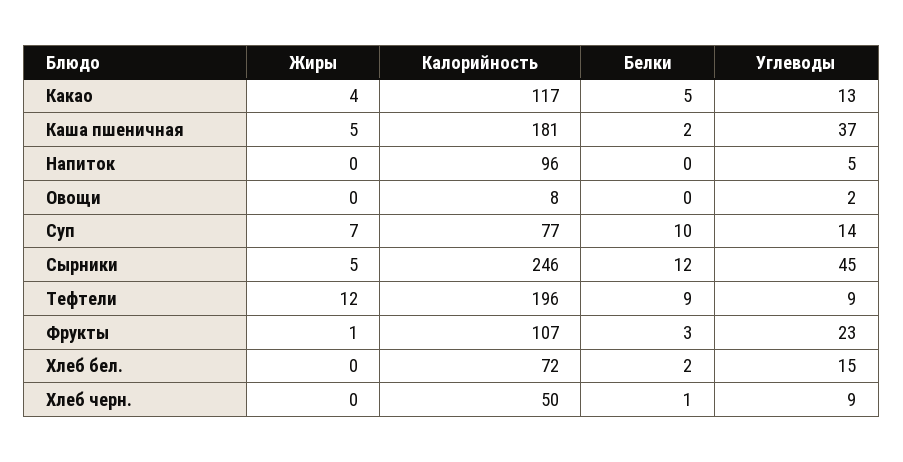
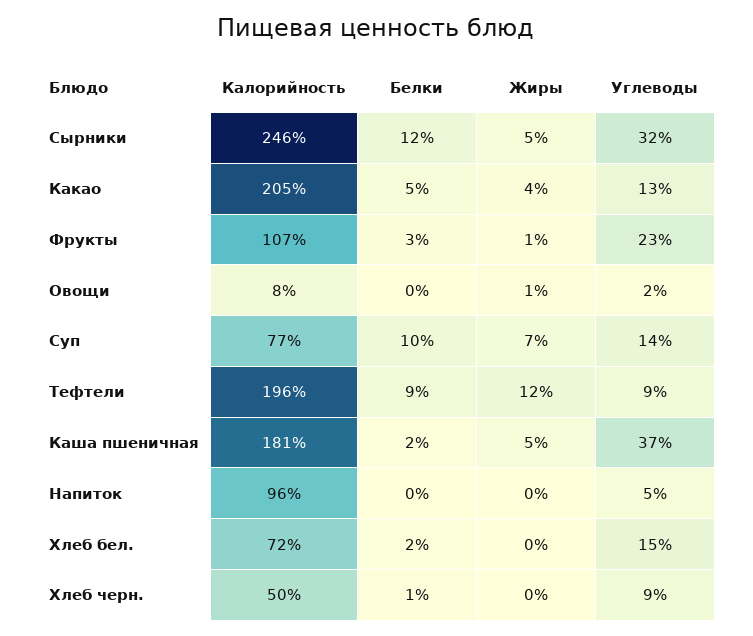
Калорийность, Какао: 117 -> 205
Жиры, Овощи: 0 -> 1
Углеводы, Сырники: 45 -> 32

